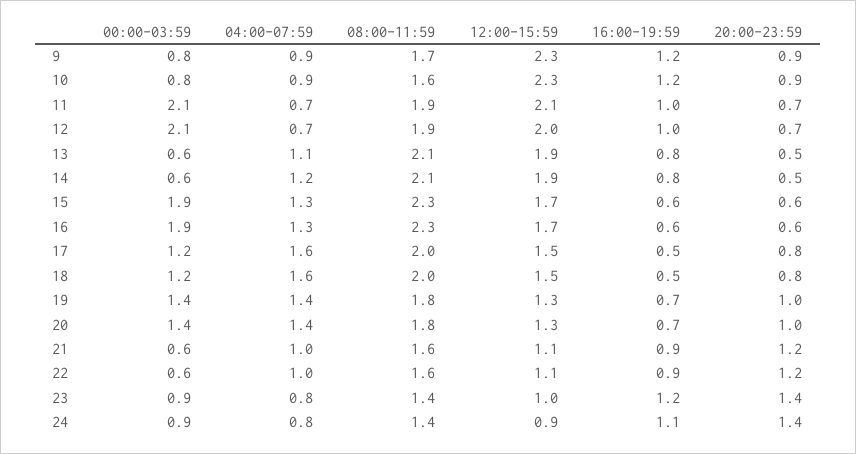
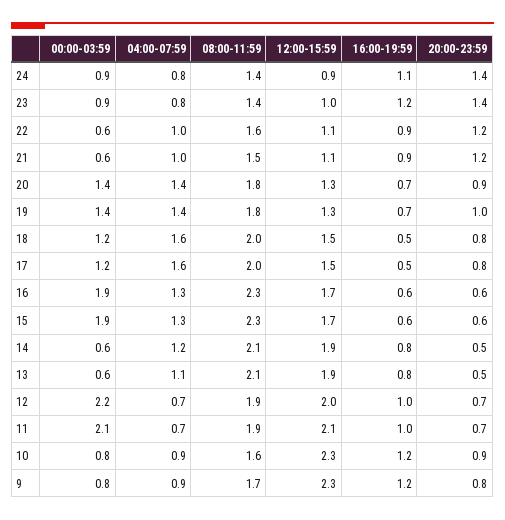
20:00-23:59, 9: 0.9 -> 0.8
00:00-03:59, 12: 2.1 -> 2.2
20:00-23:59, 20: 1 -> 0.9
08:00-11:59, 21: 1.6 -> 1.5

